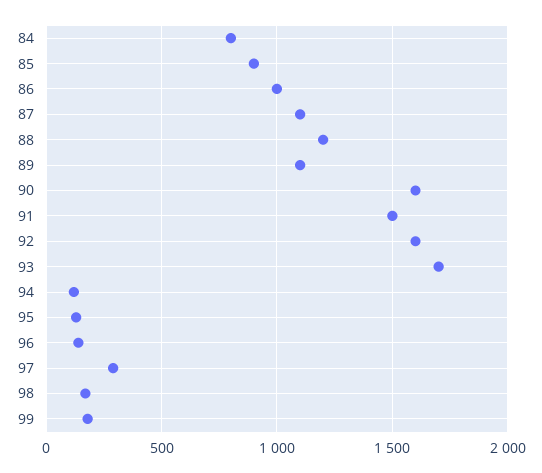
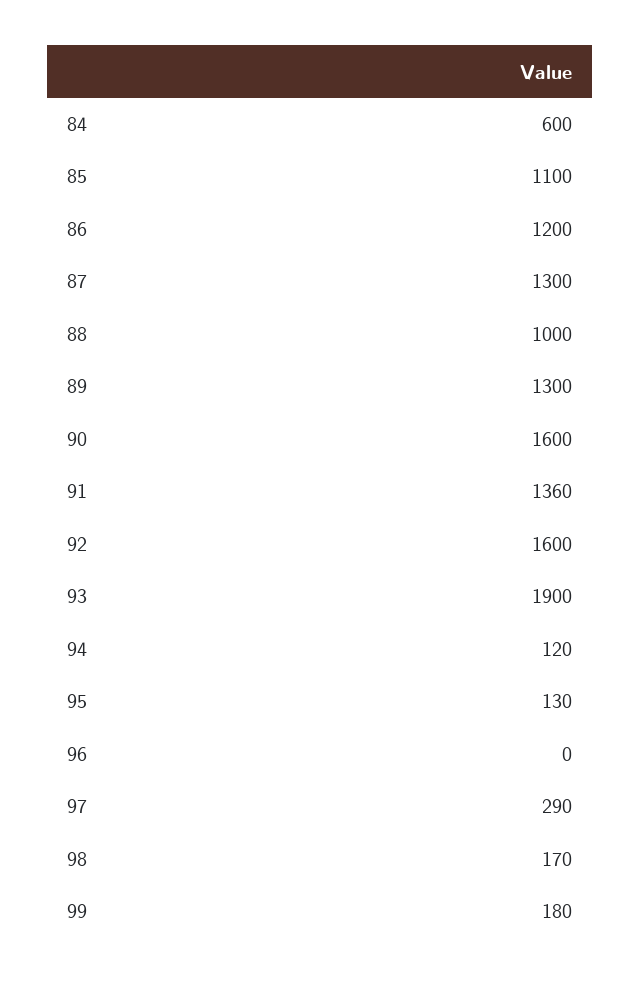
84: 800 -> 600
85: 900 -> 1100
86: 1000 -> 1200
87: 1100 -> 1300
88: 1200 -> 1000
89: 1100 -> 1300
91: 1500 -> 1360
93: 1700 -> 1900
96: 150 -> 0

